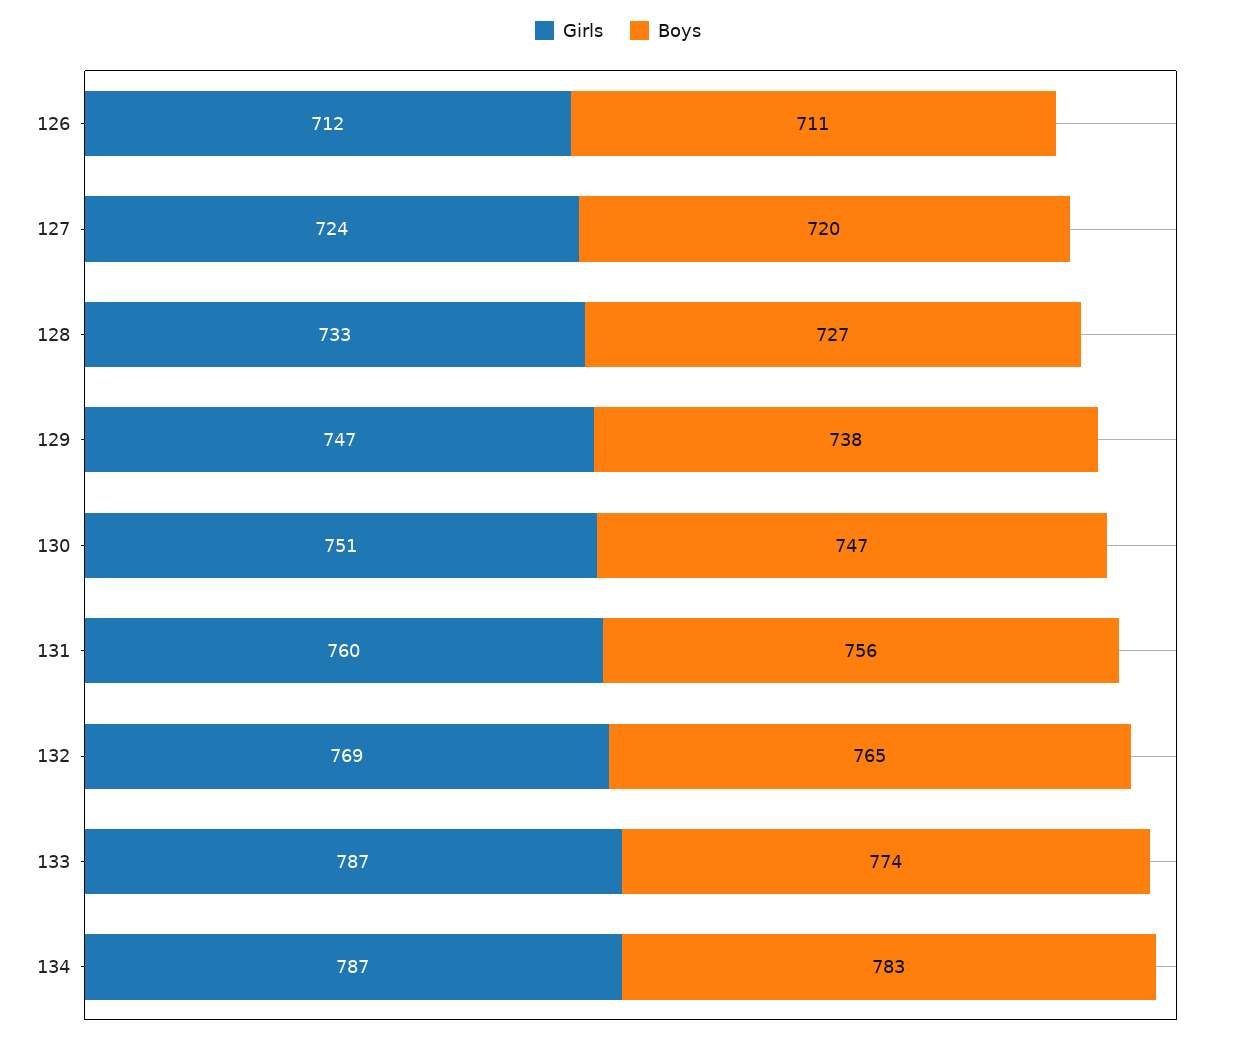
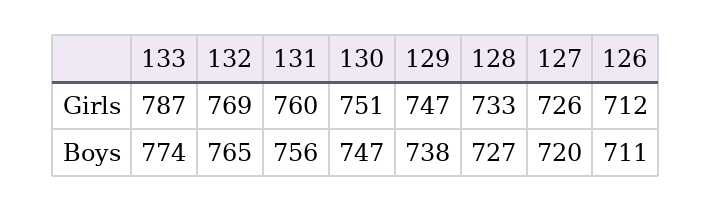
Girls, 127: 724 -> 726
Girls, 134: 787 -> none
Boys, 134: 783 -> none

